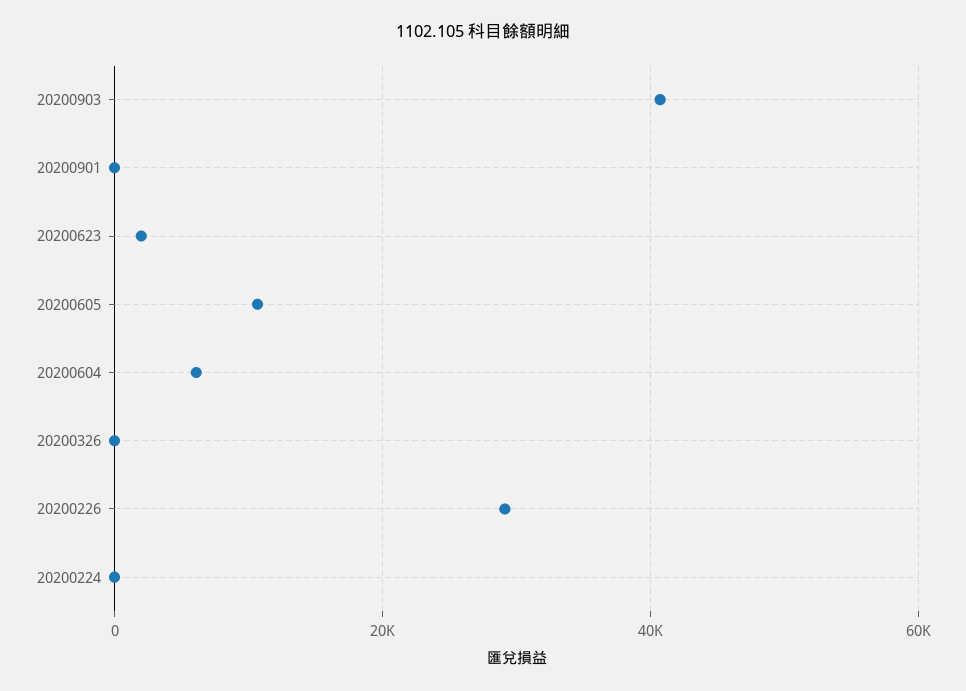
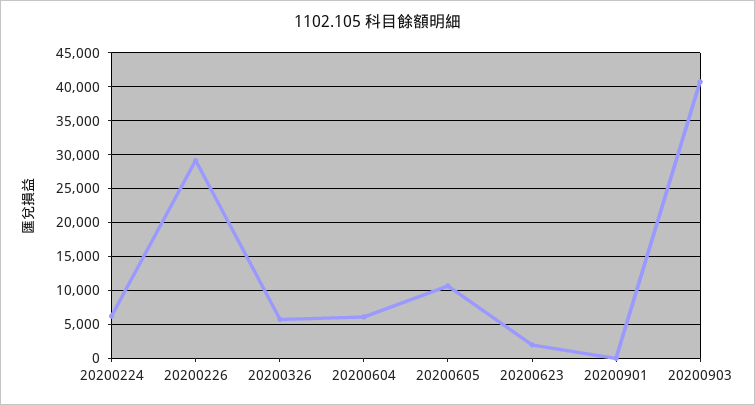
20200326: 0 -> 6000
20200224: 0 -> 6000

